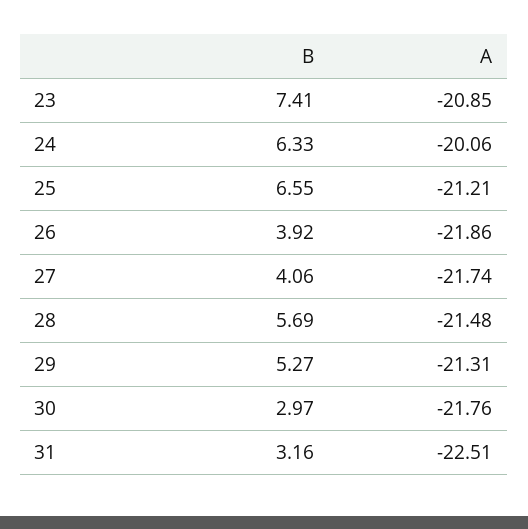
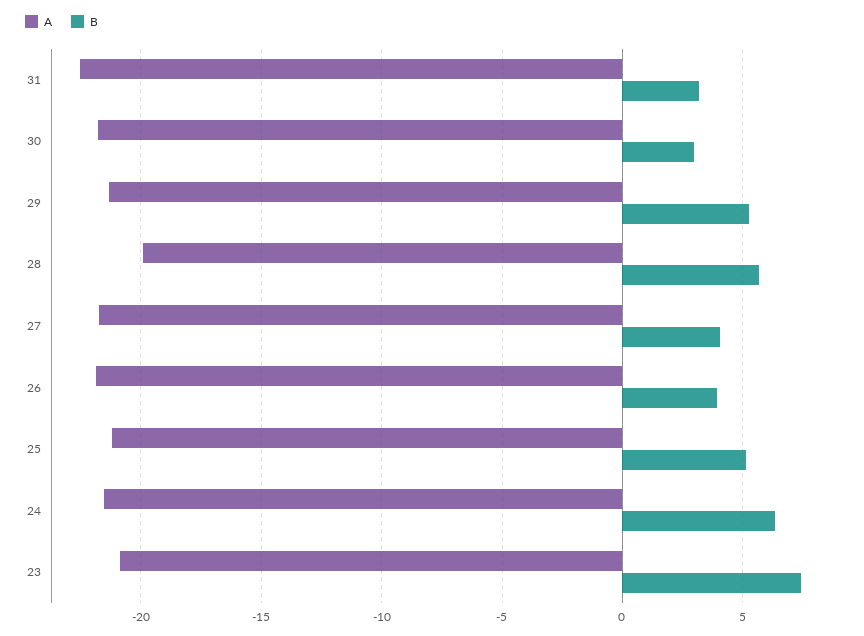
A, 24: -20.06 -> -21.5
B, 25: 6.55 -> 5
A, 28: -21.48 -> -20

